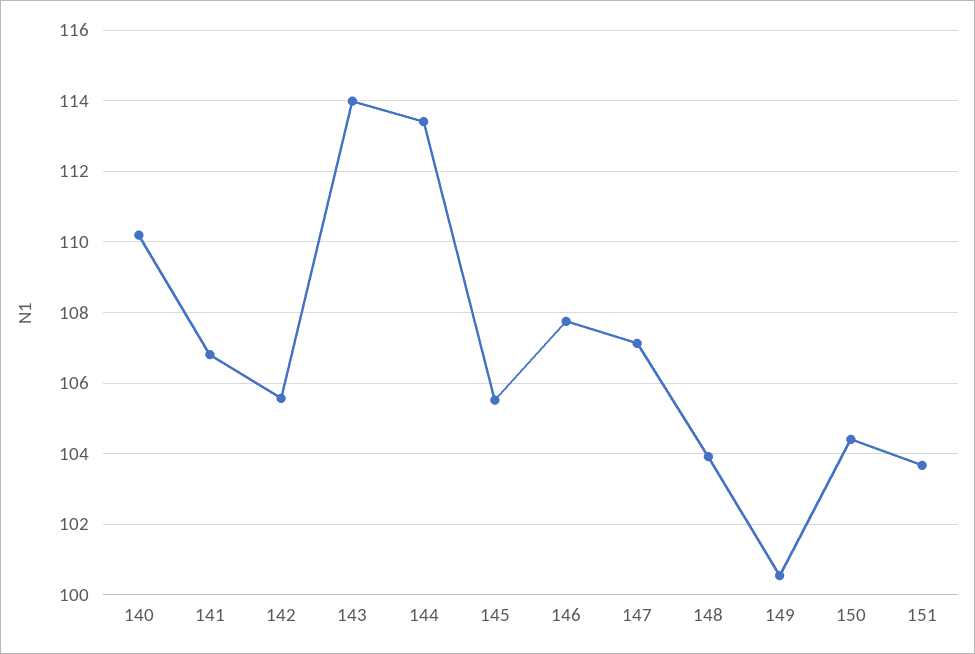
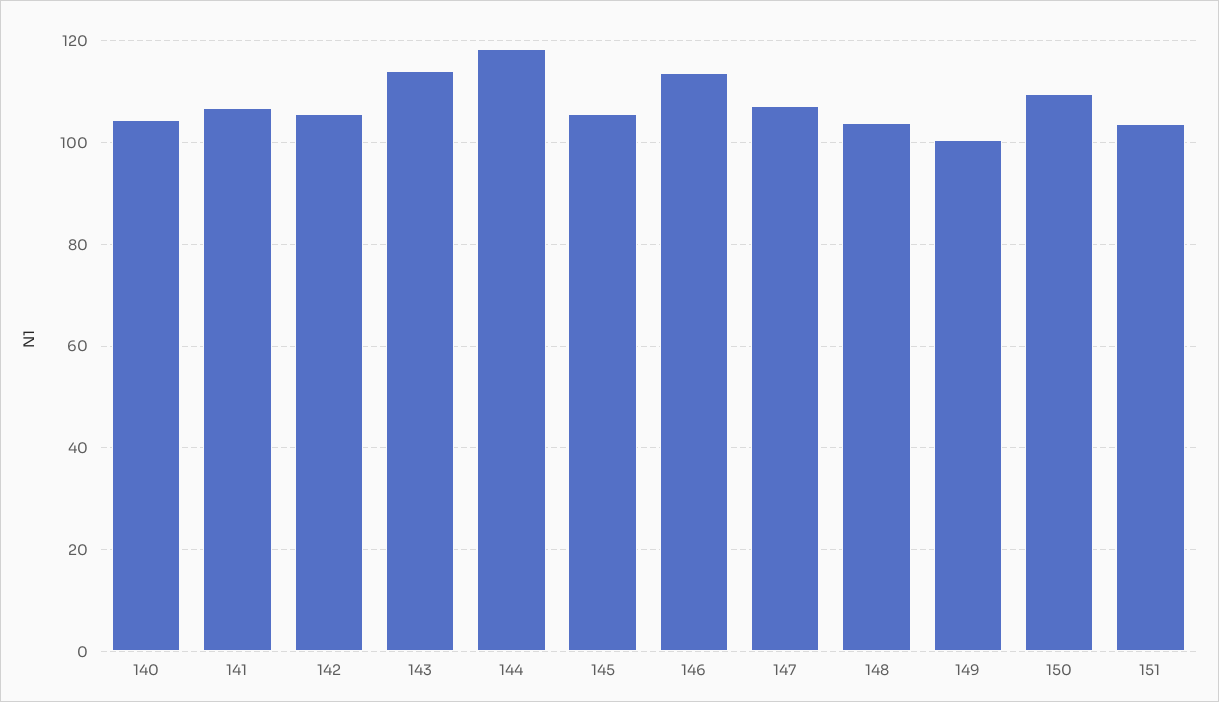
140: 110.2 -> 104
144: 113.4 -> 118
146: 107.8 -> 114
150: 104.4 -> 110

